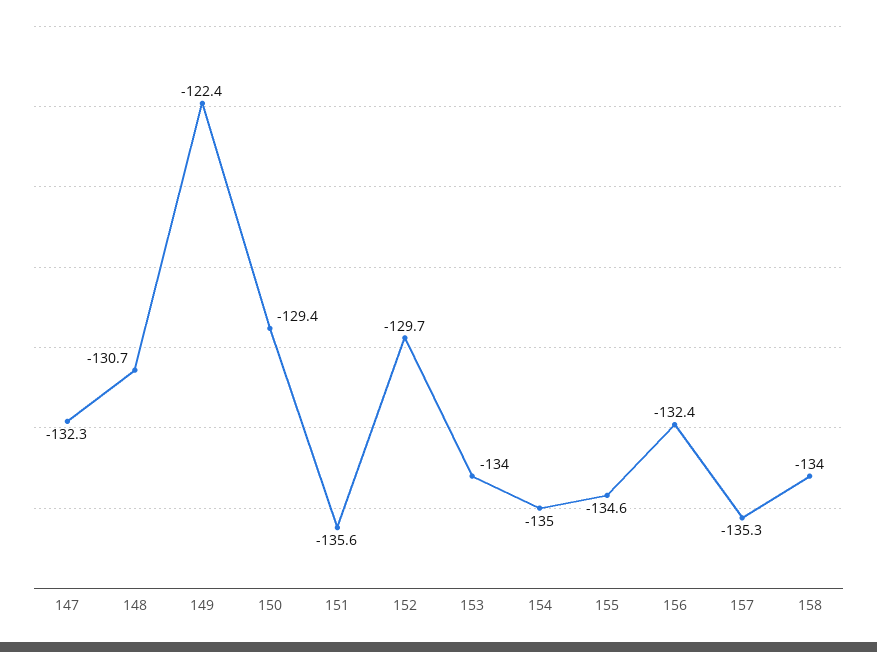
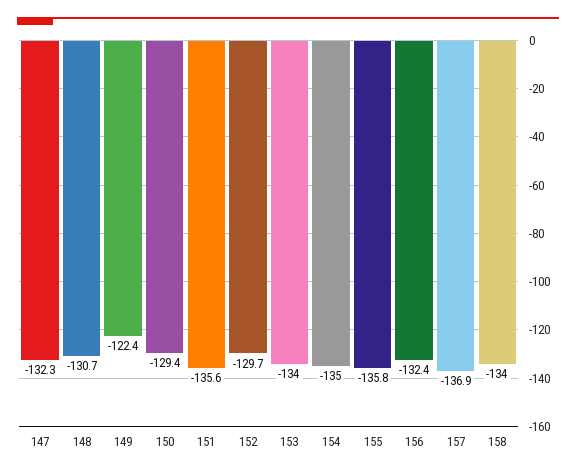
155: -134.6 -> -135.8
157: -135.3 -> -136.9

